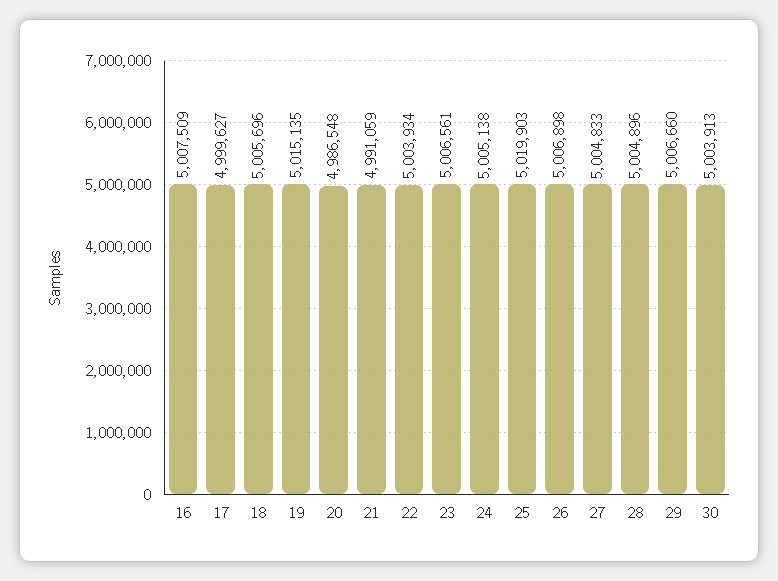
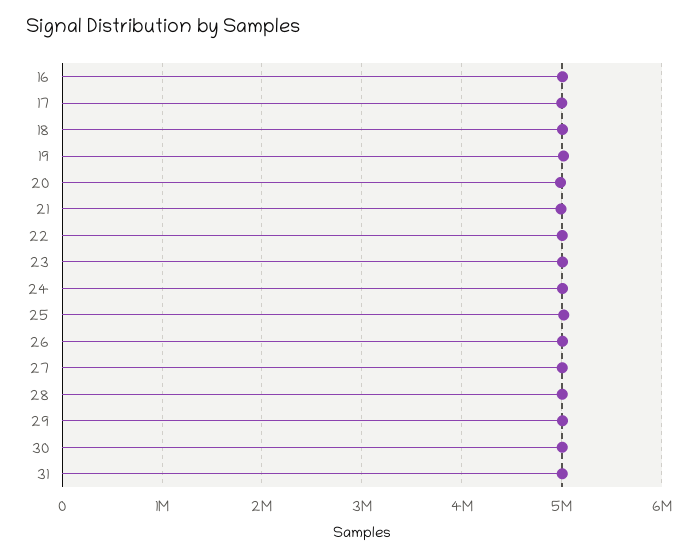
31: none -> 5000000

